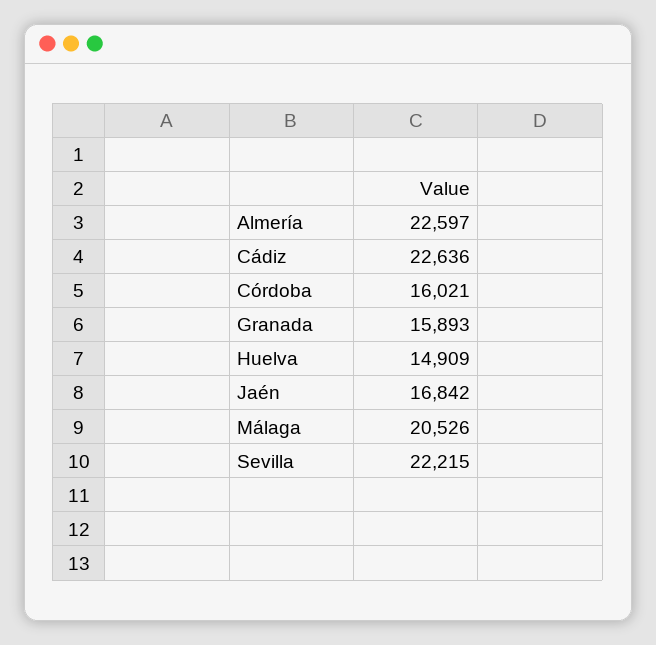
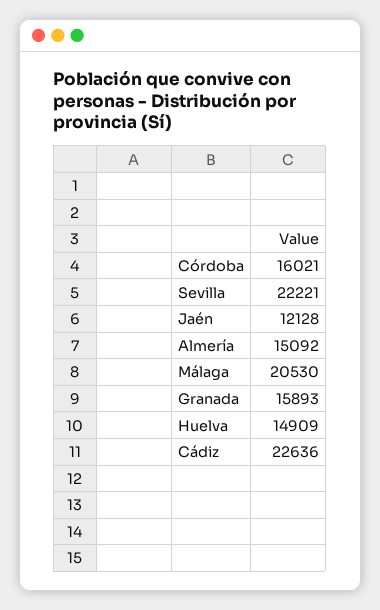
Almería: 22597 -> 15092
Jaén: 16842 -> 12128
Málaga: 20526 -> 20530
Sevilla: 22215 -> 22221

